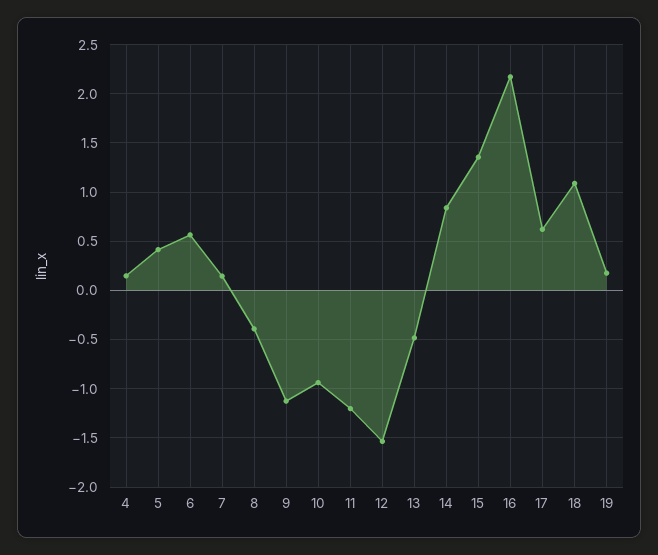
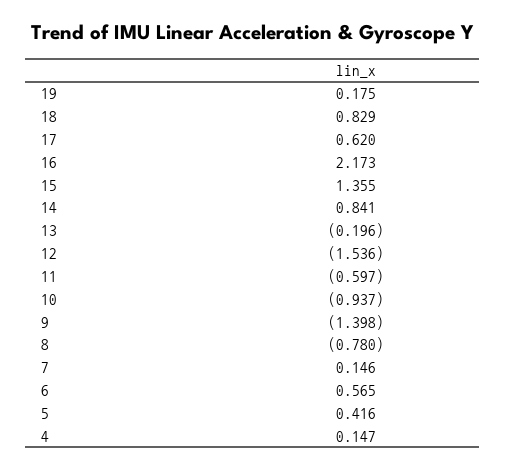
8: -0.4 -> -0.78
9: -1.1 -> -1.398
11: -1.2 -> -0.597
13: -0.5 -> -0.196
18: 1.1 -> 0.829

